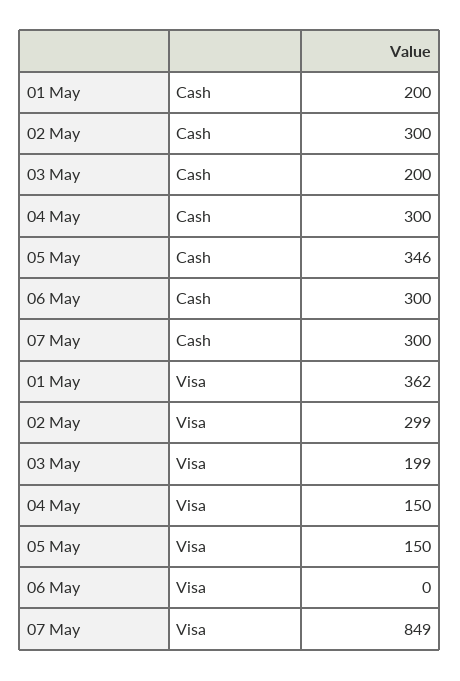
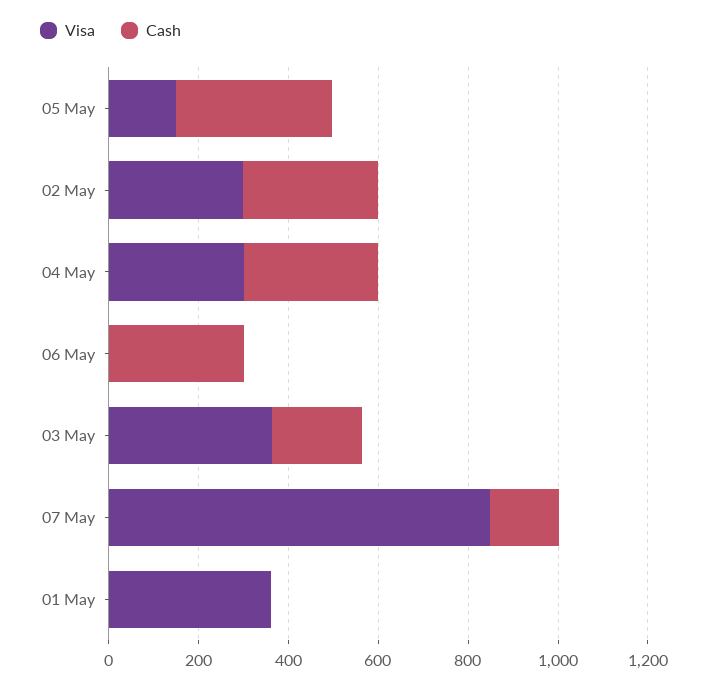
Cash, 01 May: 200 -> 0
Cash, 07 May: 300 -> 150
Visa, 03 May: 199 -> 350
Visa, 04 May: 150 -> 300

